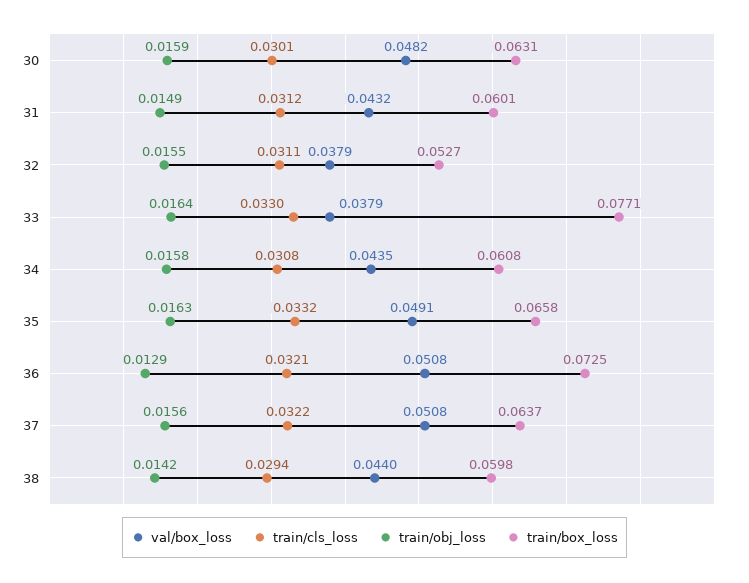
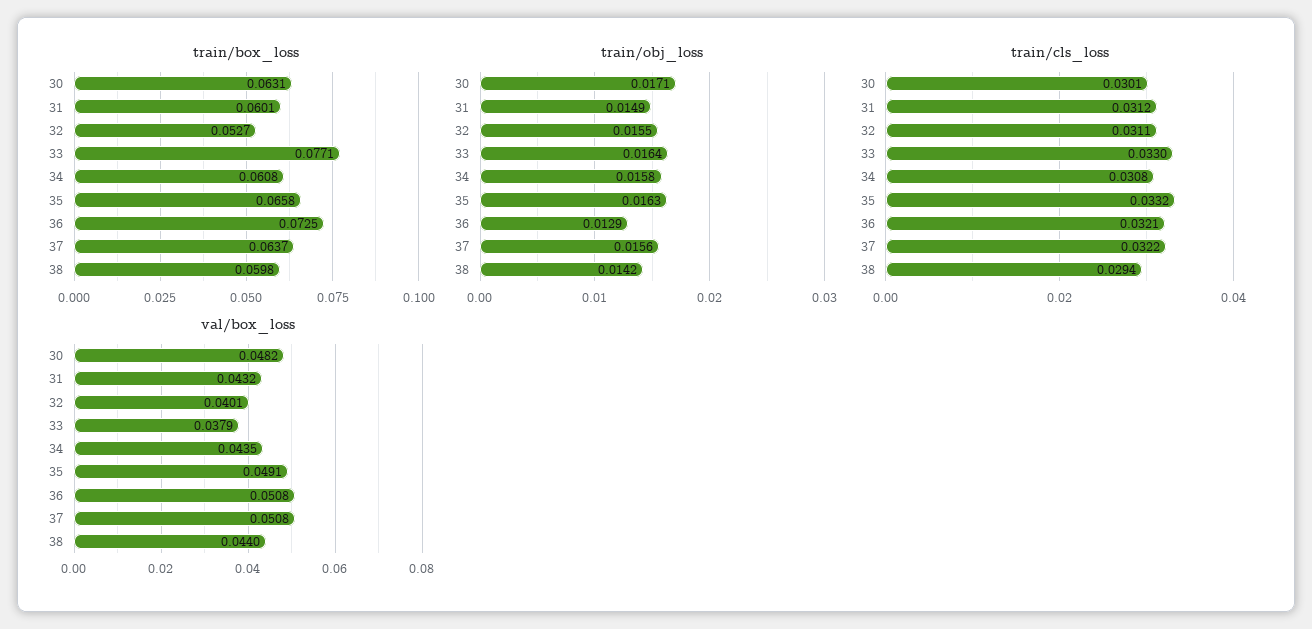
train/obj_loss, 30: 0.0159 -> 0.0171
val/box_loss, 32: 0.0379 -> 0.0401

